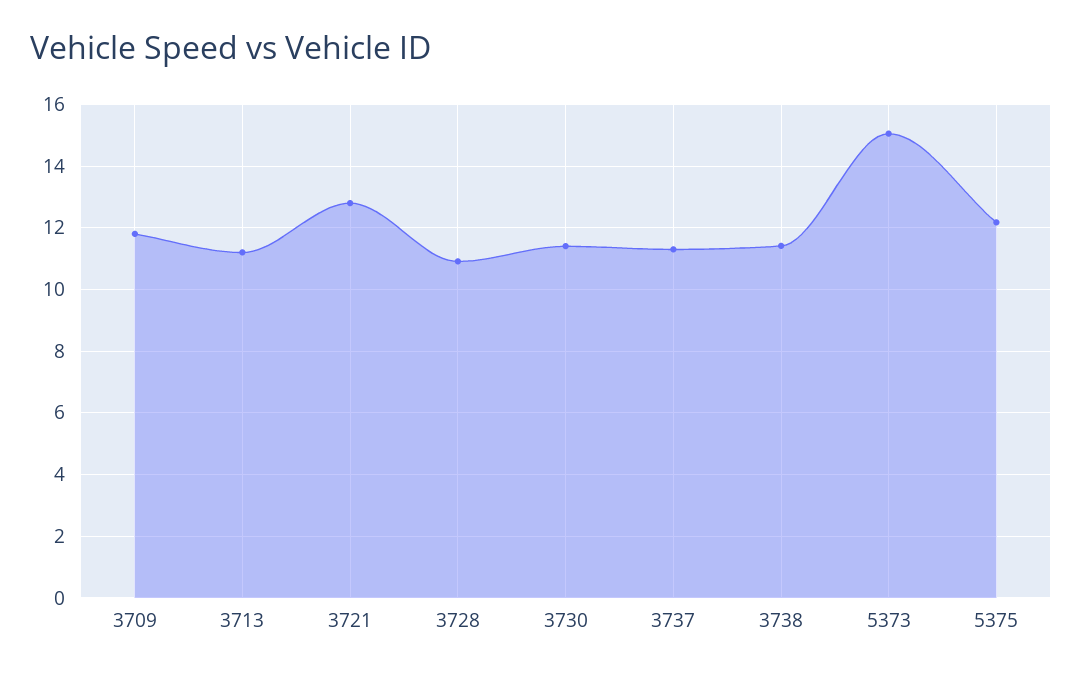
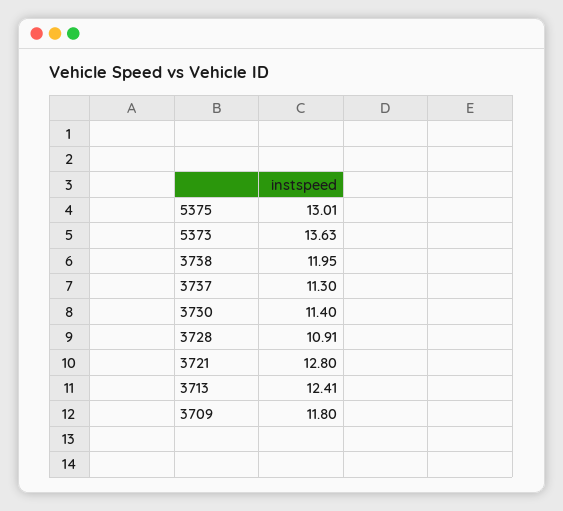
3713: 11.2 -> 12.41
3738: 11.4 -> 11.95
5373: 15 -> 13.63
5375: 12.2 -> 13.01

